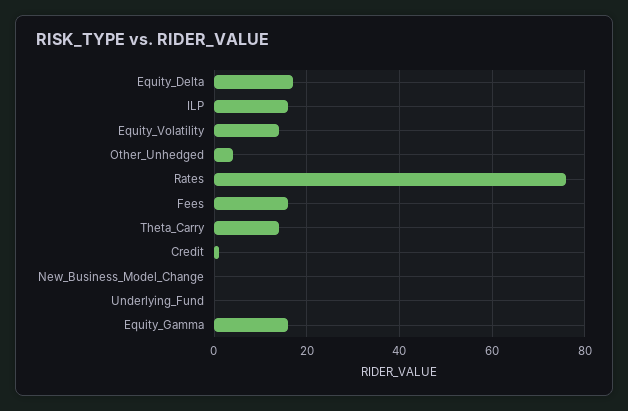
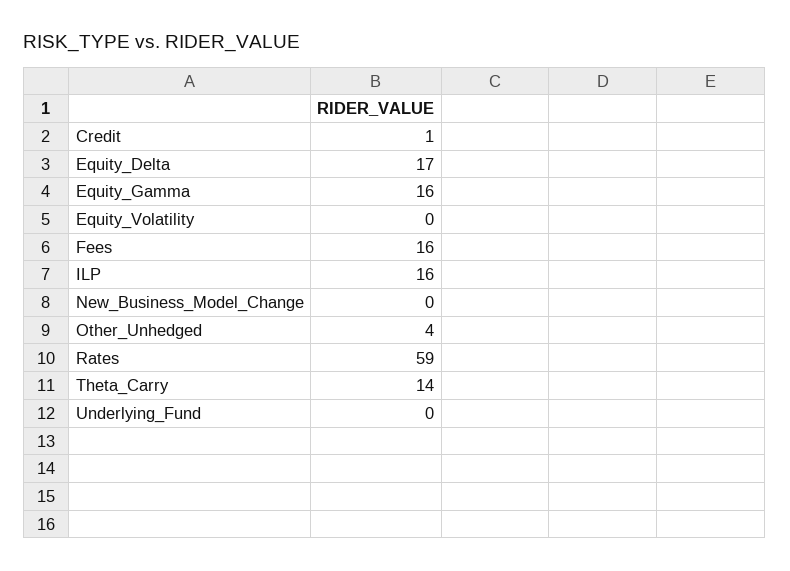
Equity_Volatility: 15 -> 0
Rates: 75 -> 59

